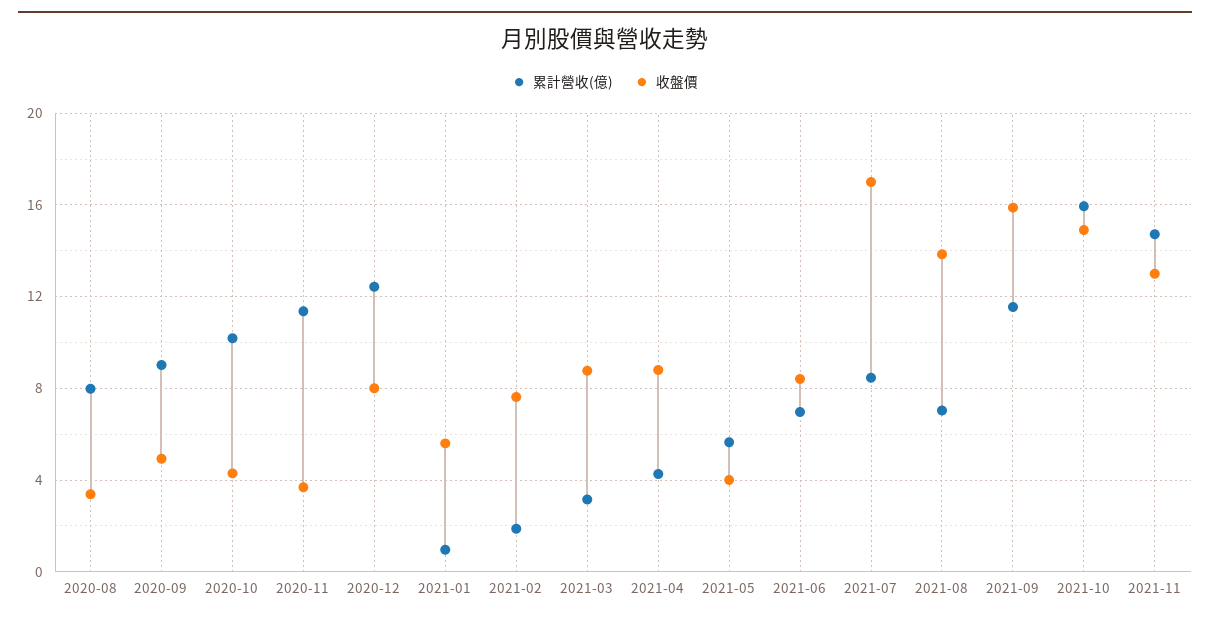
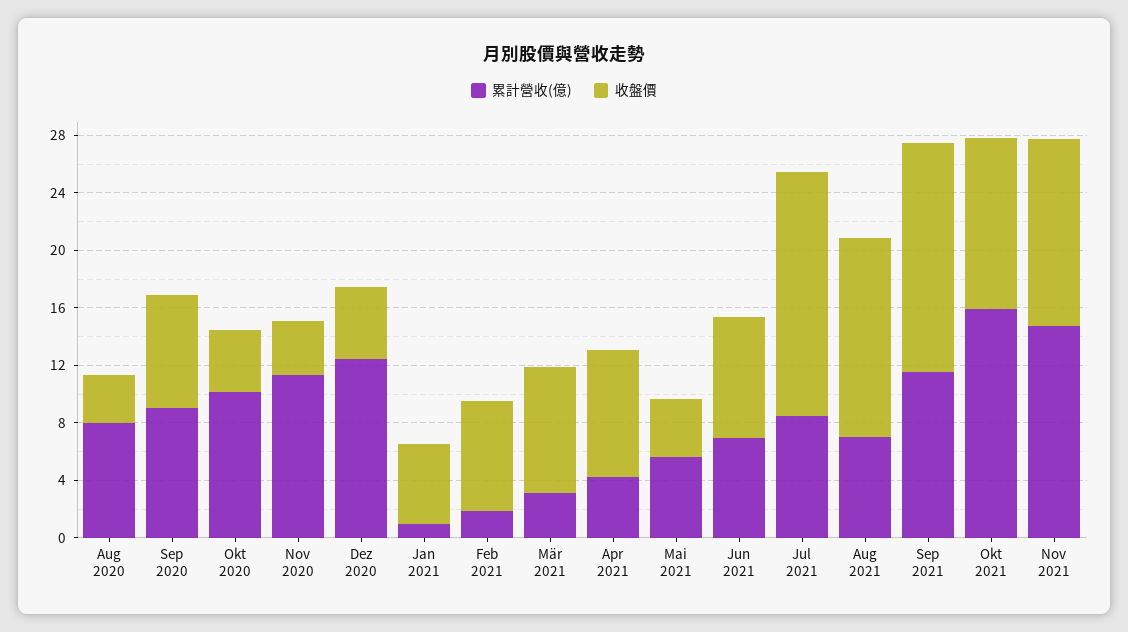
收盤價, 2020-09: 5 -> 8
收盤價, 2020-12: 8 -> 5
收盤價, 2021-10: 15 -> 12

